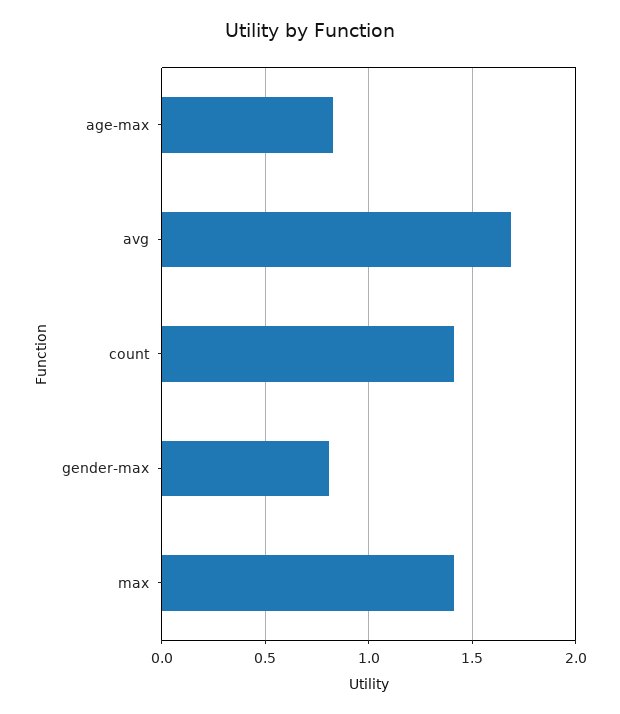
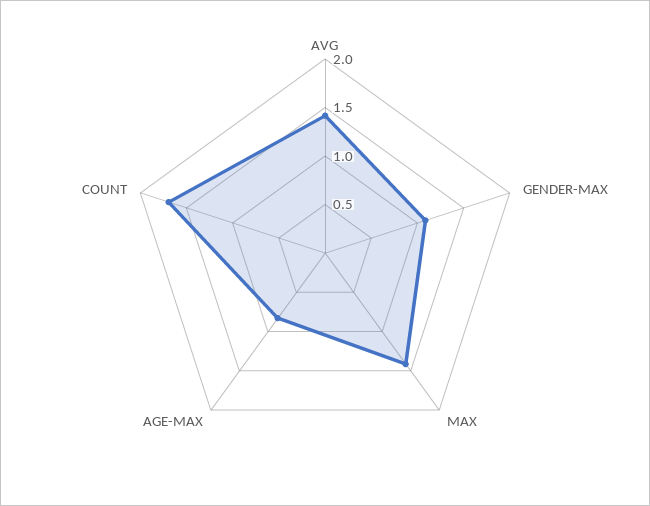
avg: 1.7 -> 1.4
count: 1.4 -> 1.7
gender-max: 0.8 -> 1.1

